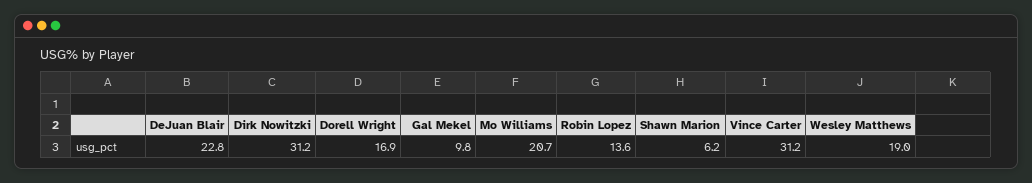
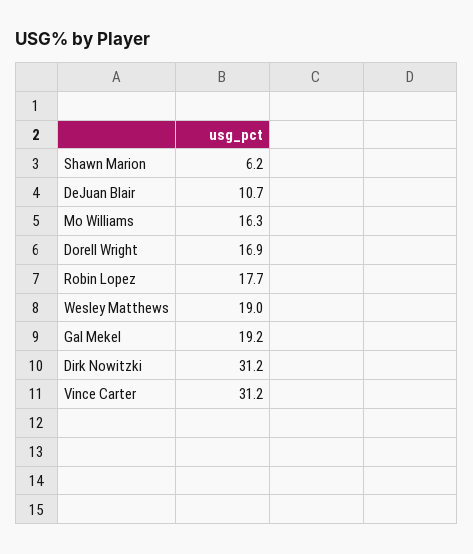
DeJuan Blair: 22.8 -> 10.7
Gal Mekel: 9.8 -> 19.2
Mo Williams: 20.7 -> 16.3
Robin Lopez: 13.6 -> 17.7

